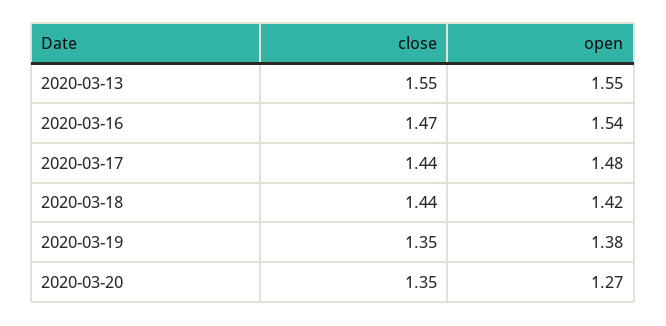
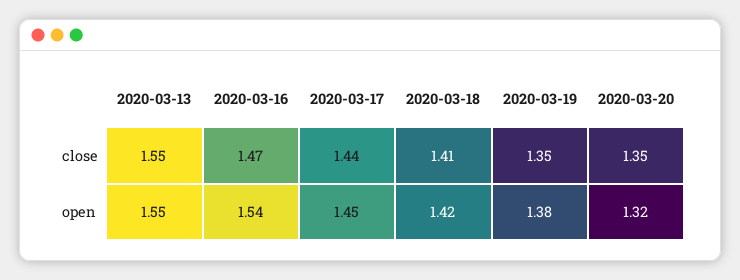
open, 2020-03-17: 1.48 -> 1.45
close, 2020-03-18: 1.44 -> 1.41
open, 2020-03-20: 1.27 -> 1.32

